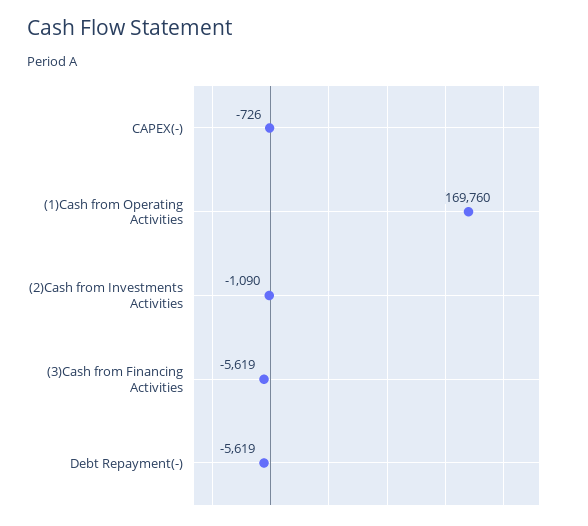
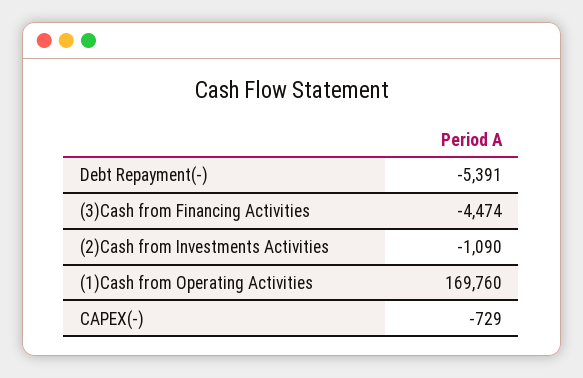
CAPEX(-): -726 -> -729
(3)Cash from Financing Activities: -5619 -> -4474
Debt Repayment(-): -5619 -> -5391

